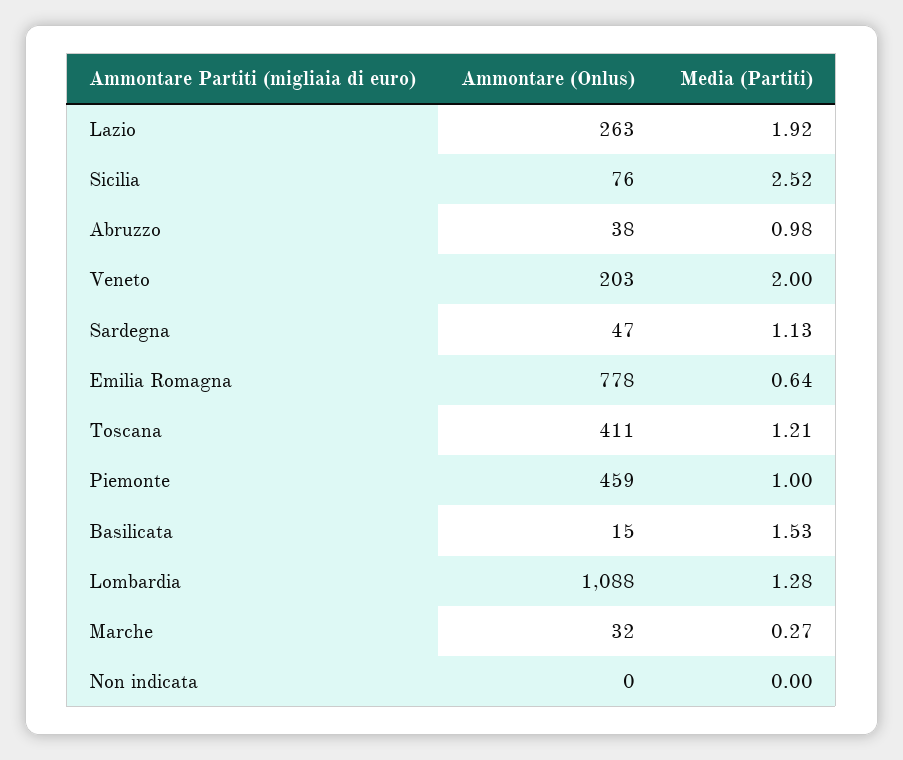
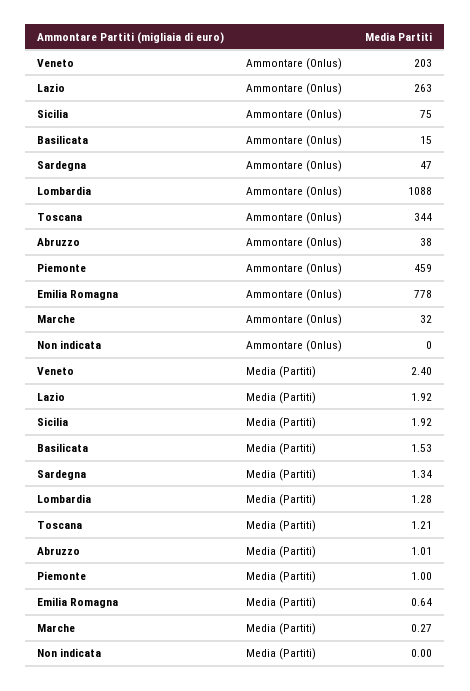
Ammontare (Onlus), Sicilia: 76 -> 75
Media (Partiti), Sicilia: 2.52 -> 1.92
Media (Partiti), Abruzzo: 0.98 -> 1.01
Media (Partiti), Veneto: 2 -> 2.4
Media (Partiti), Sardegna: 1.13 -> 1.34
Ammontare (Onlus), Toscana: 411 -> 344

